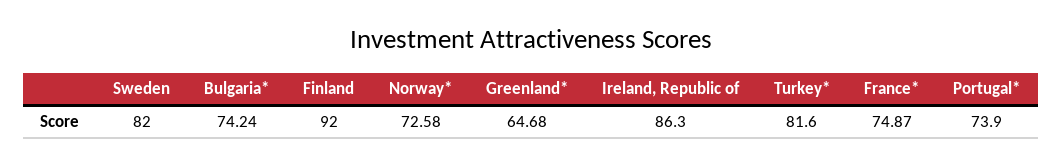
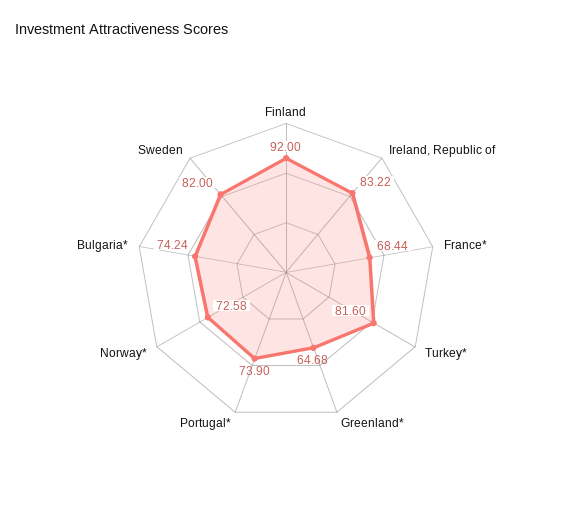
Ireland, Republic of: 86.3 -> 83.22
France*: 74.87 -> 68.44

